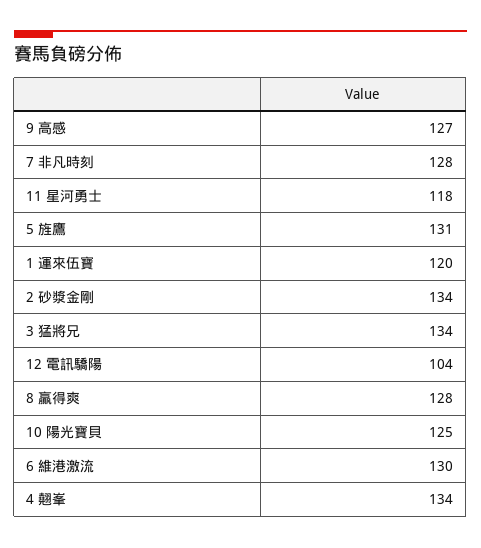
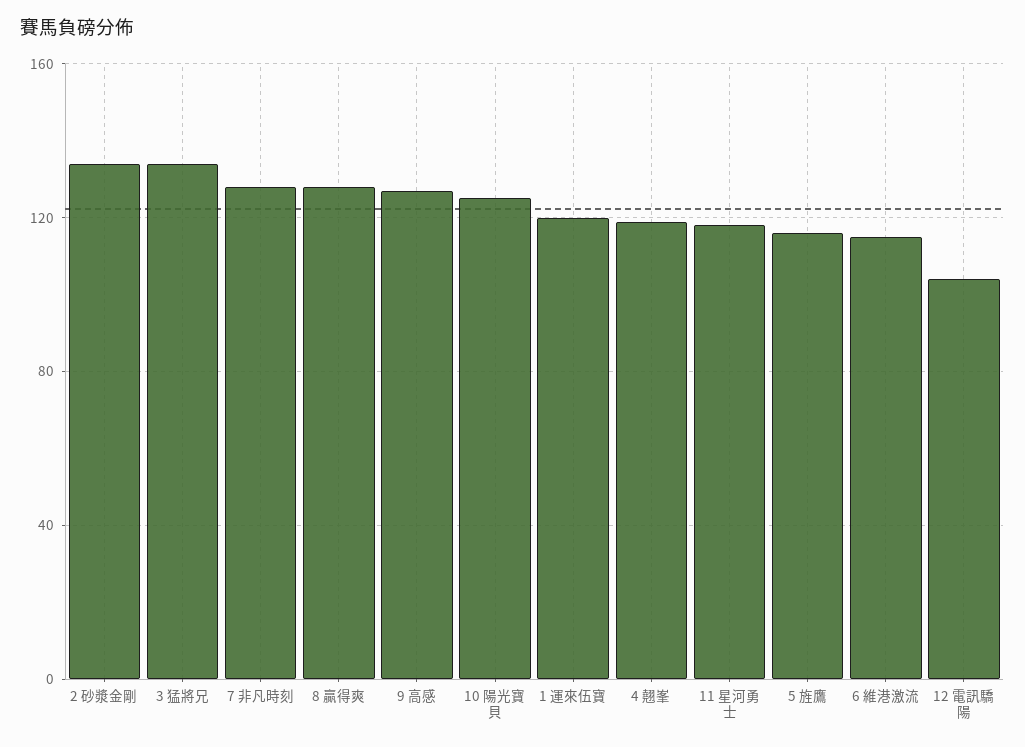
5 旌鷹: 131 -> 115
6 維港激流: 130 -> 115
4 翹峯: 134 -> 120

